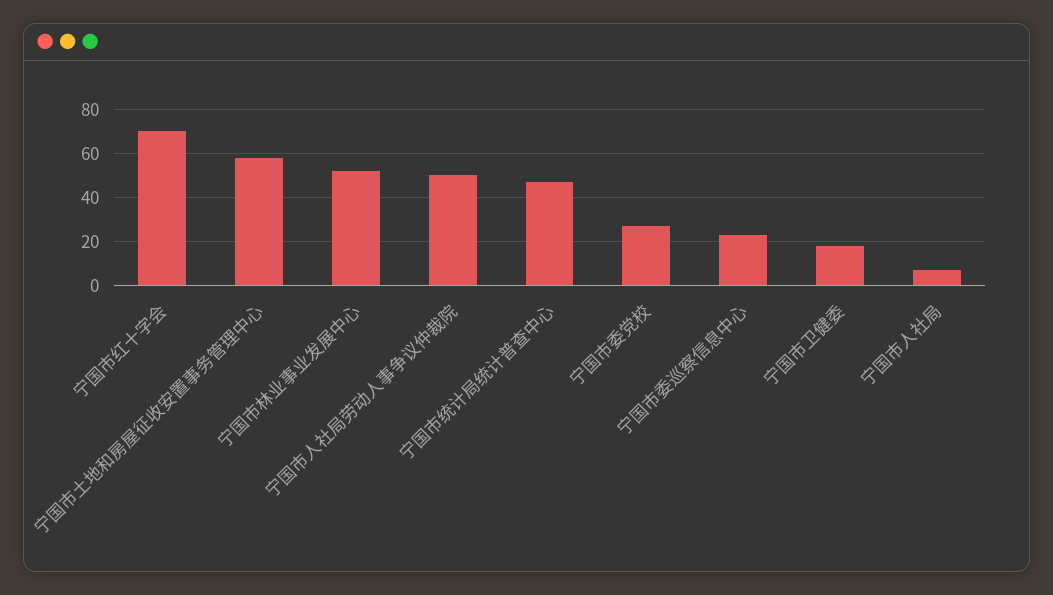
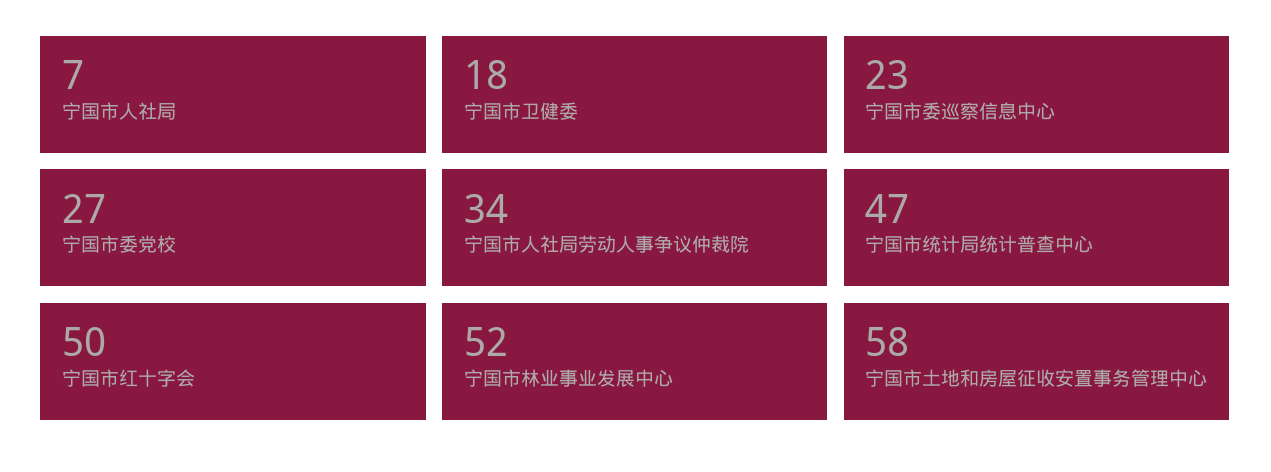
宁国市红十字会: 70 -> 50
宁国市人社局劳动人事争议仲裁院: 50 -> 34

